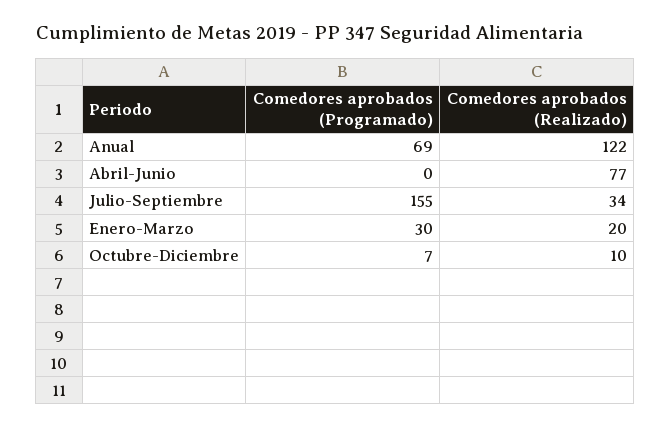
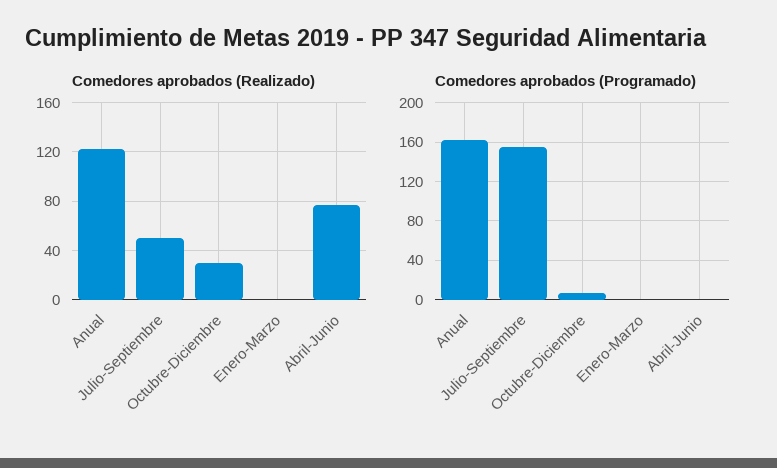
Comedores aprobados (Programado), Anual: 69 -> 160
Comedores aprobados (Realizado), Julio-Septiembre: 34 -> 50
Comedores aprobados (Programado), Enero-Marzo: 30 -> 0
Comedores aprobados (Realizado), Enero-Marzo: 20 -> 0
Comedores aprobados (Realizado), Octubre-Diciembre: 10 -> 30

